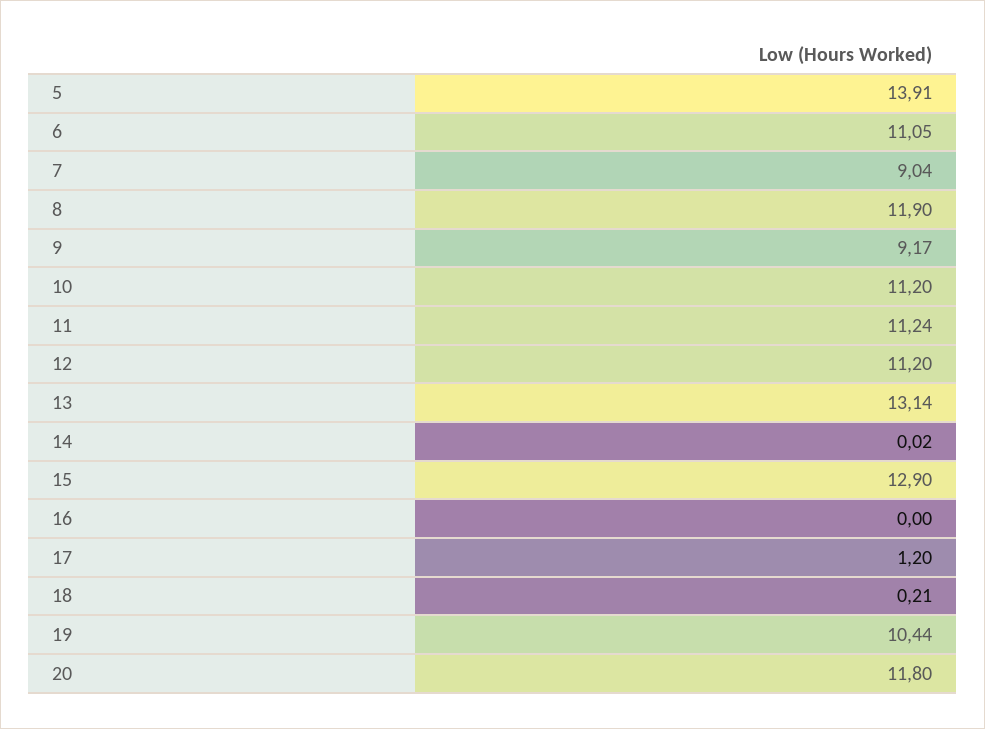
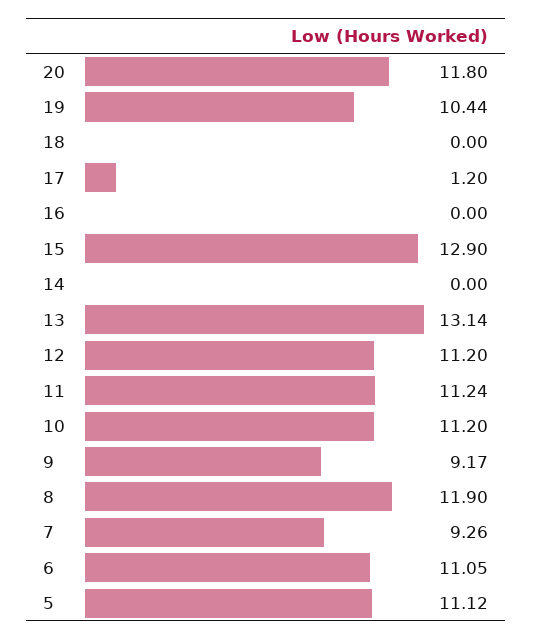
5: 13.91 -> 11.12
7: 9.04 -> 9.26
14: 0.02 -> 0
18: 0.21 -> 0

